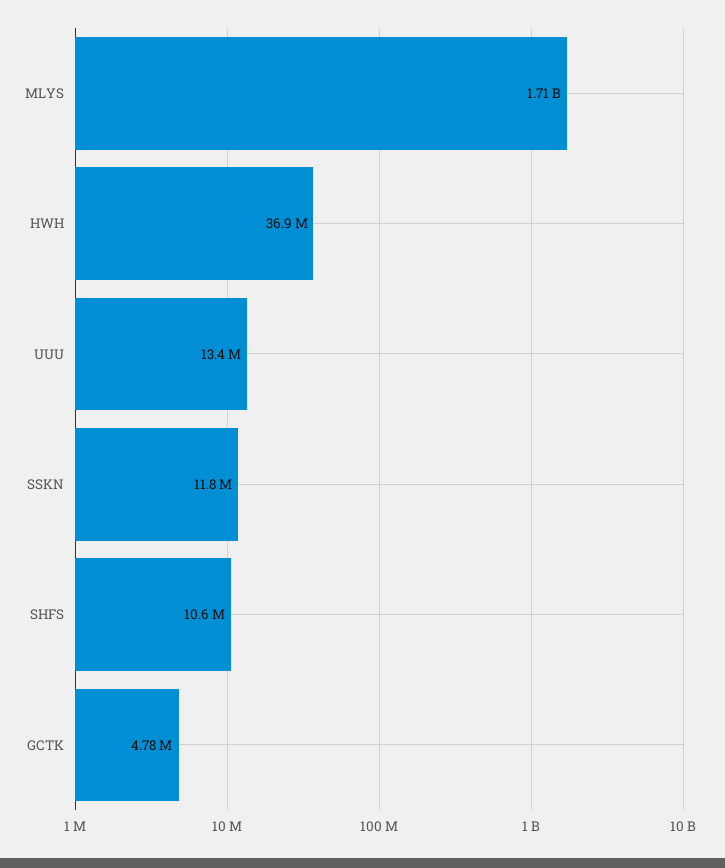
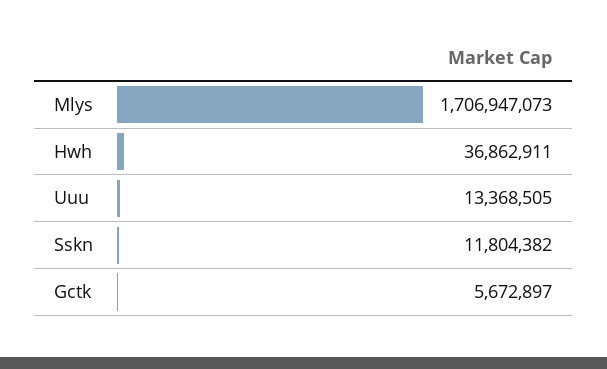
SHFS: 10600000 -> none
GCTK: 4780000 -> 5672897

